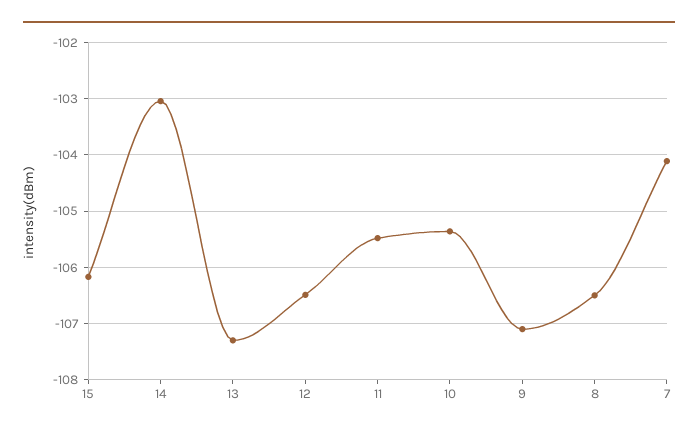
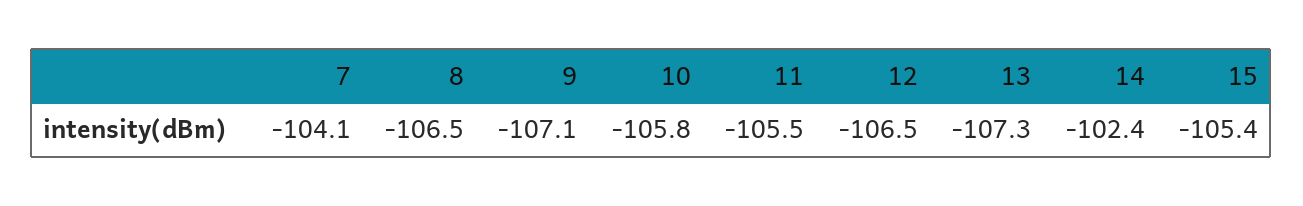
15: -106.2 -> -105.4
14: -103 -> -102.4
10: -105.4 -> -105.8

